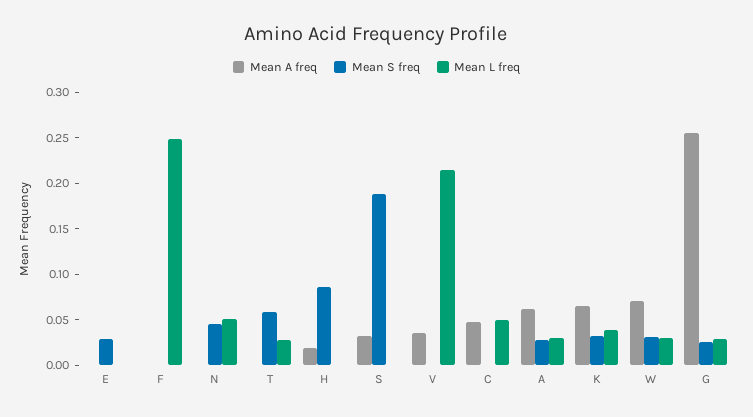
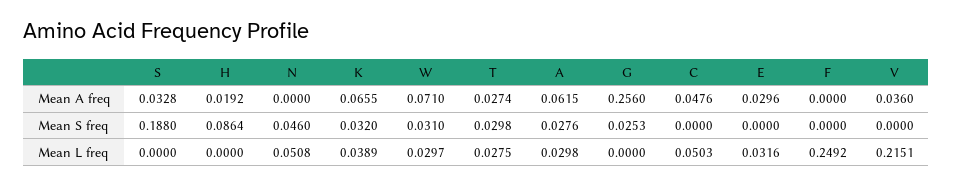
Mean A freq, E: 0 -> 0.0296
Mean S freq, E: 0.03 -> 0
Mean L freq, E: 0 -> 0.0316
Mean A freq, T: 0 -> 0.0274
Mean S freq, T: 0.06 -> 0.0298
Mean L freq, G: 0.03 -> 0

